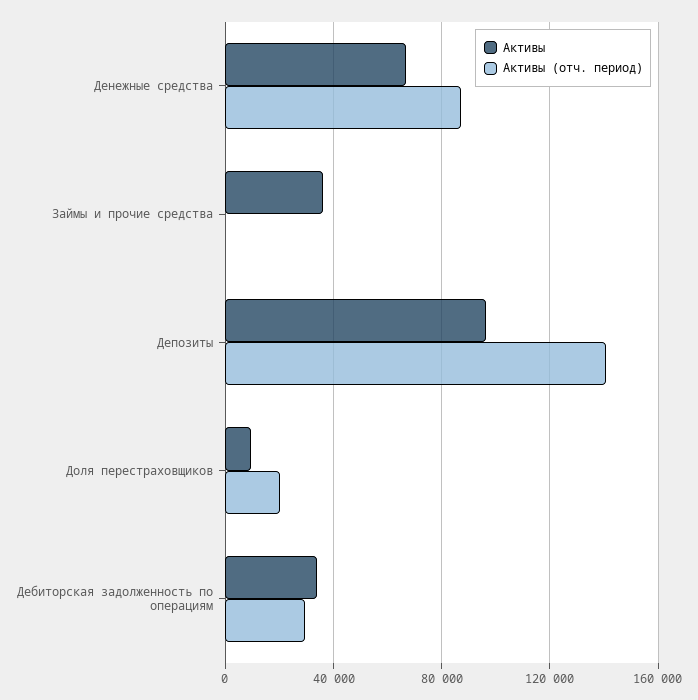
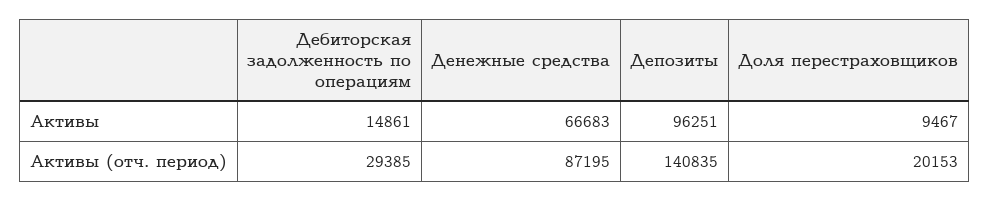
Активы, Займы и прочие средства: 35000 -> none
Активы (отч. период), Займы и прочие средства: 0 -> none
Активы, Дебиторская задолженность по операциям: 35000 -> 14861

